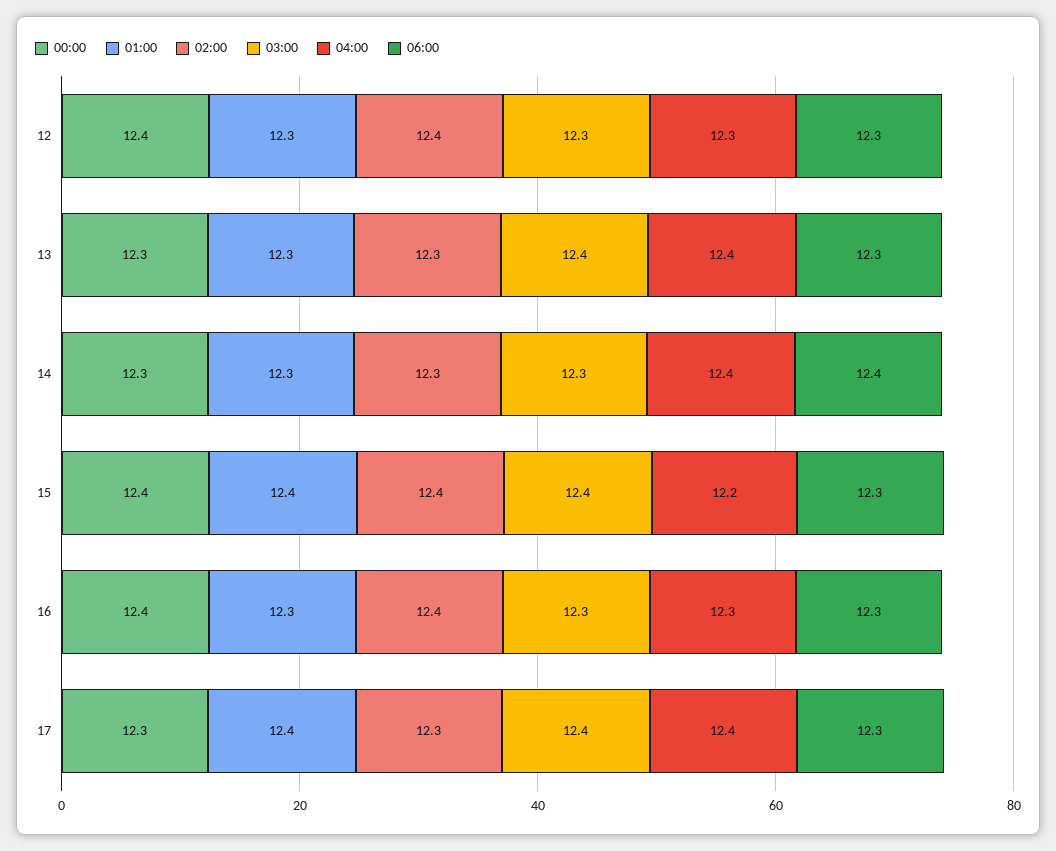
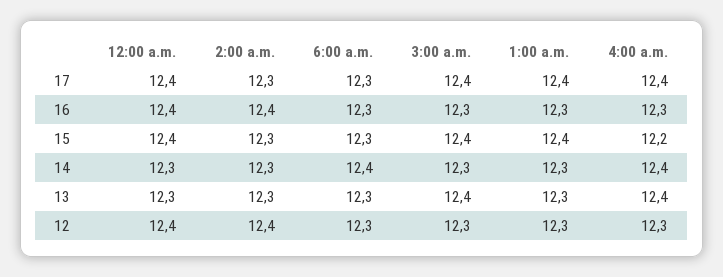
02:00, 15: 12.4 -> 12.3
00:00, 17: 12.3 -> 12.4

